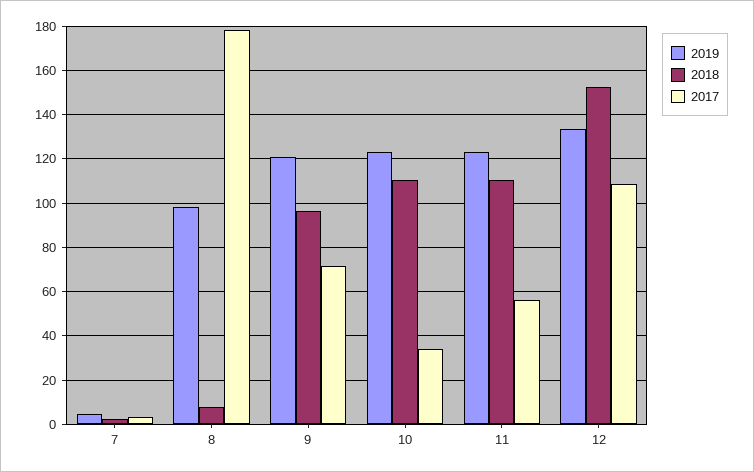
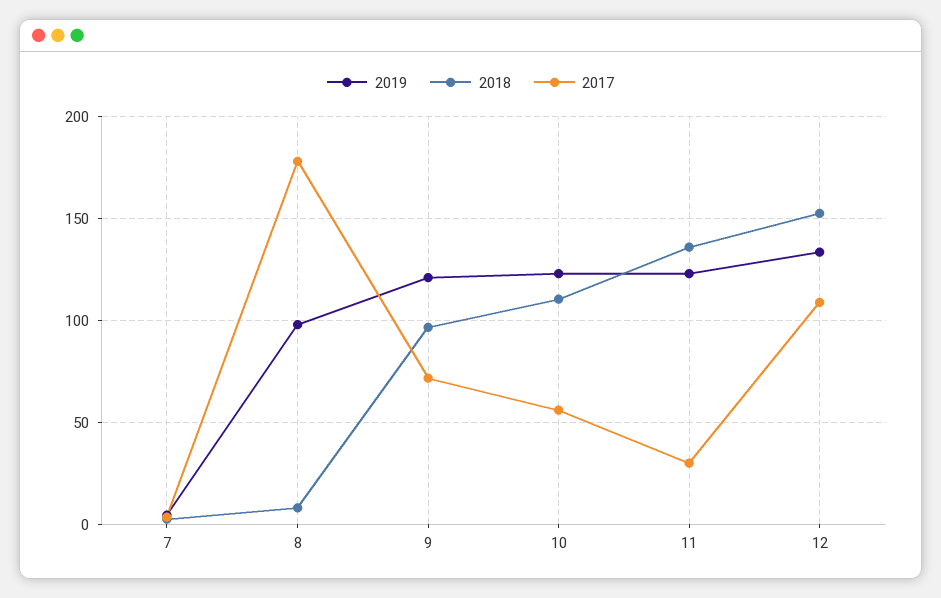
2017, 10: 35 -> 55
2018, 11: 110 -> 135
2017, 11: 55 -> 30

